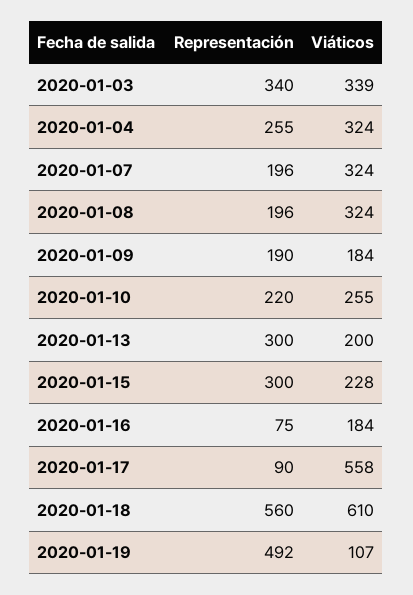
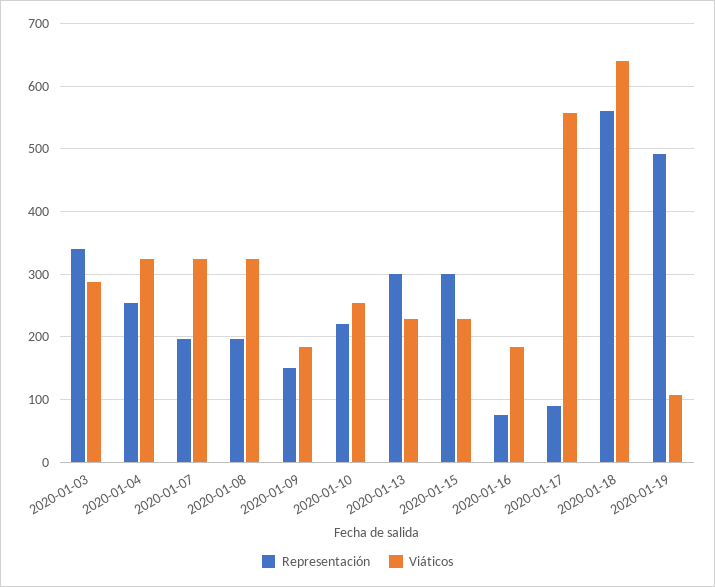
Viáticos, 2020-01-03: 339 -> 290
Representación, 2020-01-09: 190 -> 150
Viáticos, 2020-01-13: 200 -> 230
Viáticos, 2020-01-18: 610 -> 640

